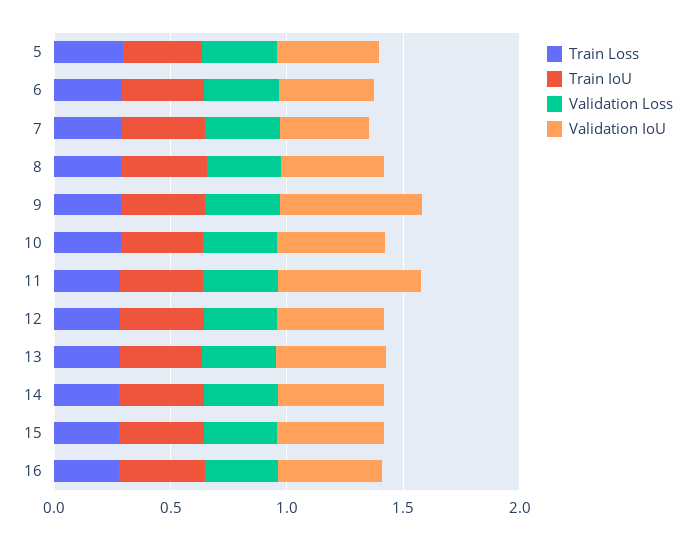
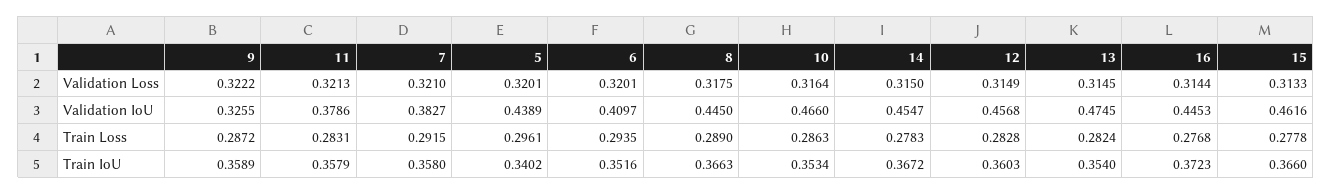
Validation IoU, 9: 0.6 -> 0.3255
Validation IoU, 11: 0.6 -> 0.3786

